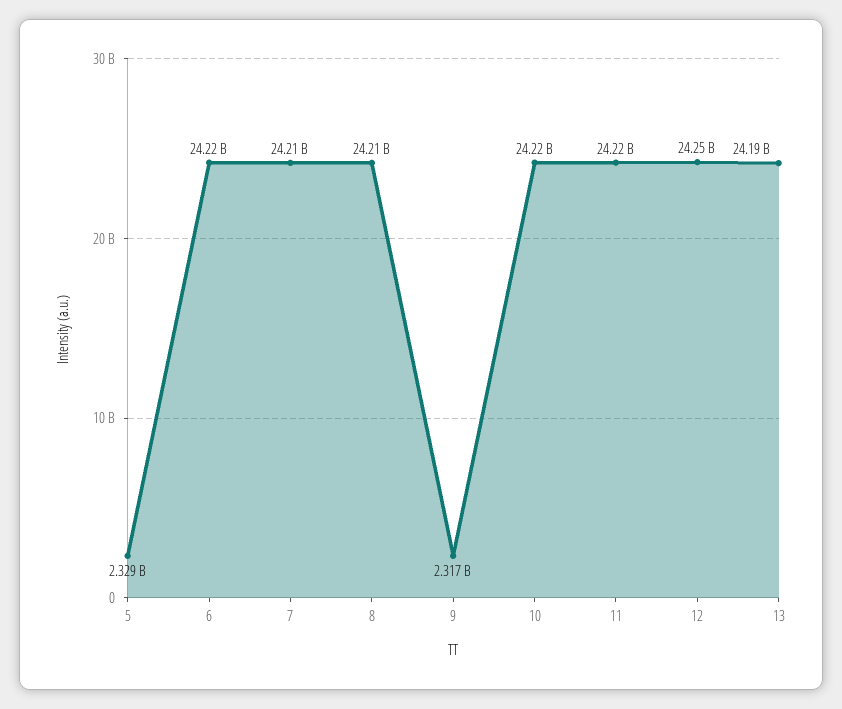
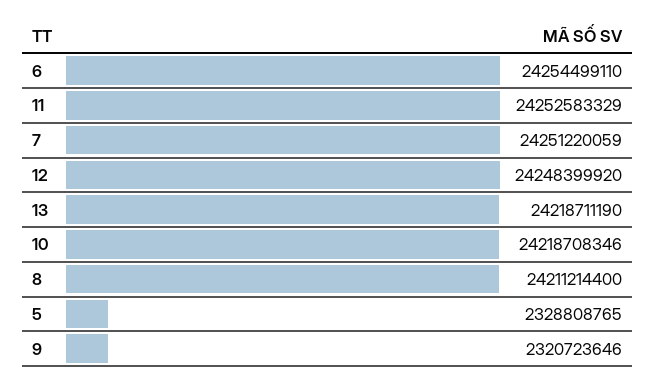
6: 24220000000 -> 24254499110
7: 24210000000 -> 24251220059
9: 2317000000 -> 2320723646
11: 24220000000 -> 24252583329
13: 24190000000 -> 24218711190

